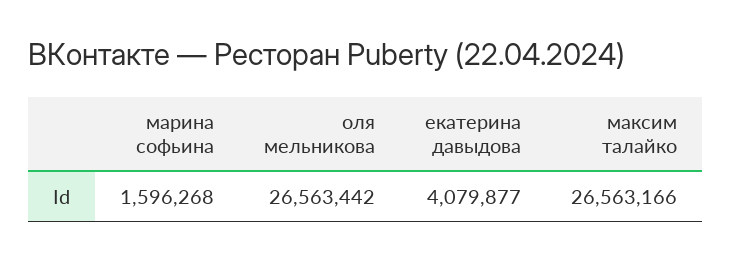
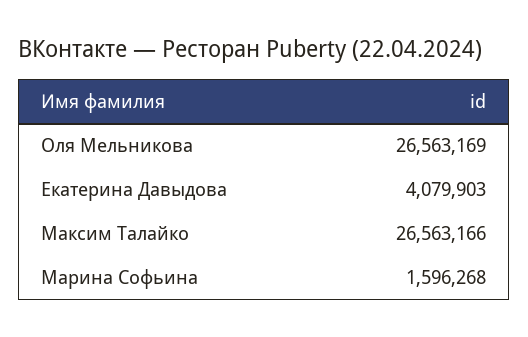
оля мельникова: 26563442 -> 26563169
екатерина давыдова: 4079877 -> 4079903

